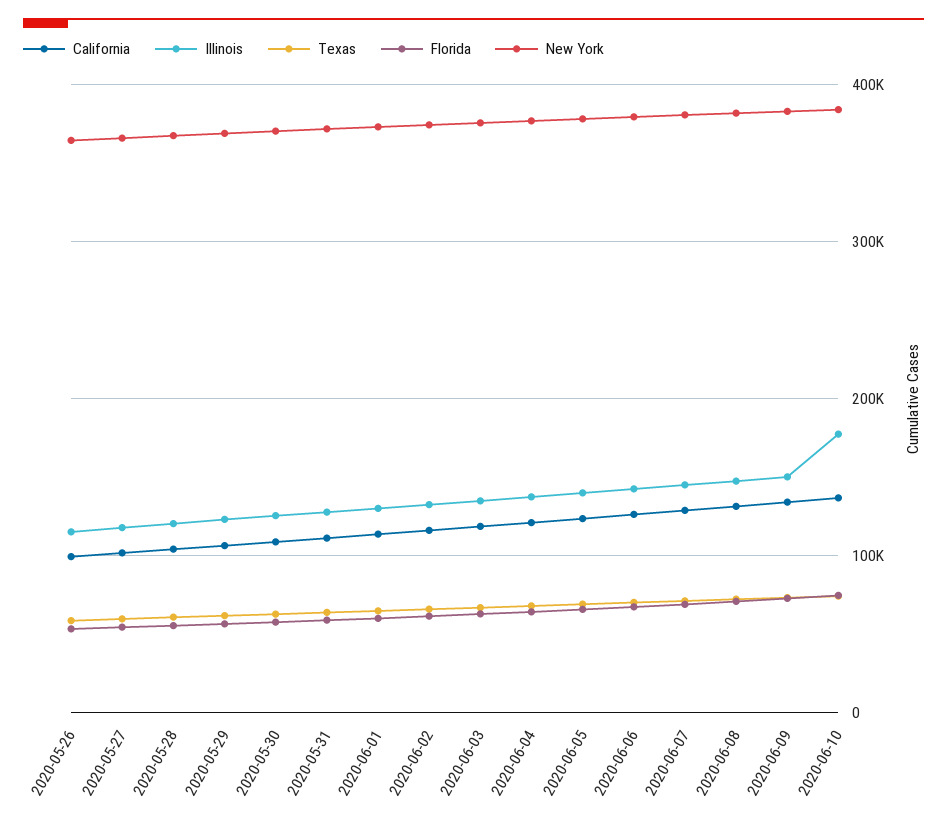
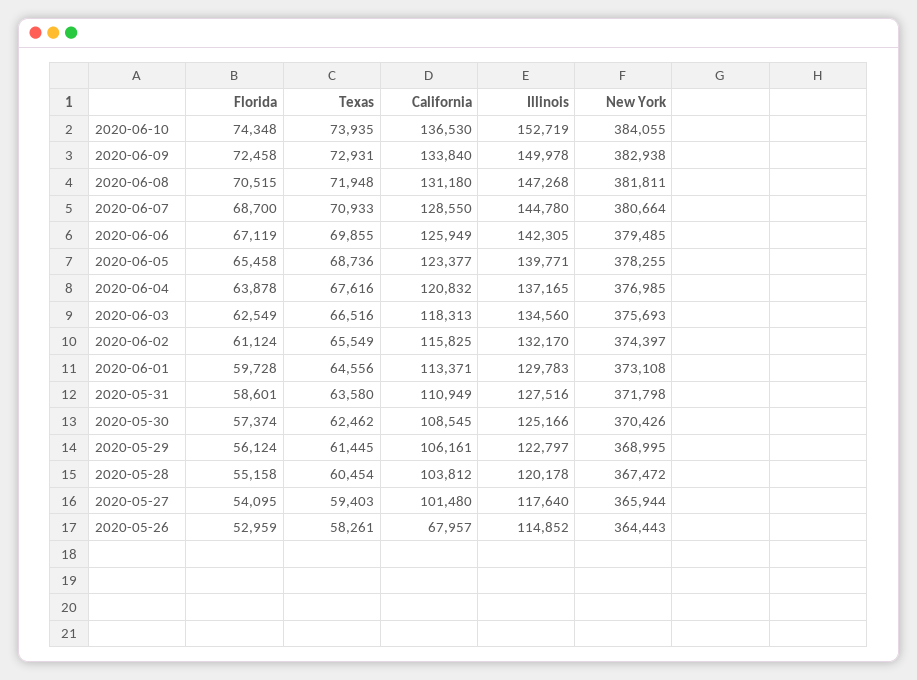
California, 2020-05-26: 100000 -> 67957
Illinois, 2020-06-10: 180000 -> 152719

